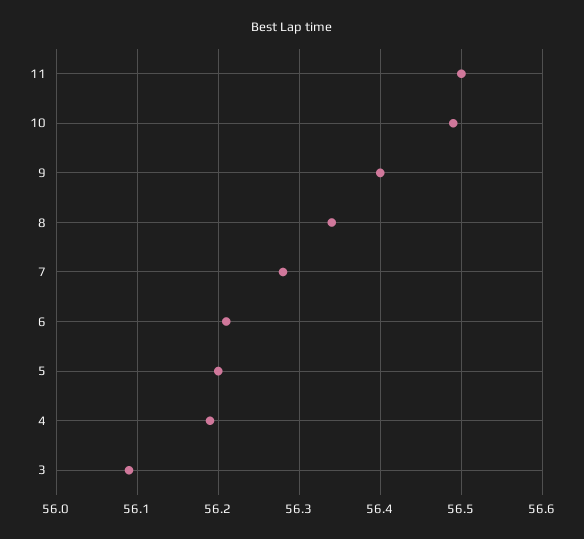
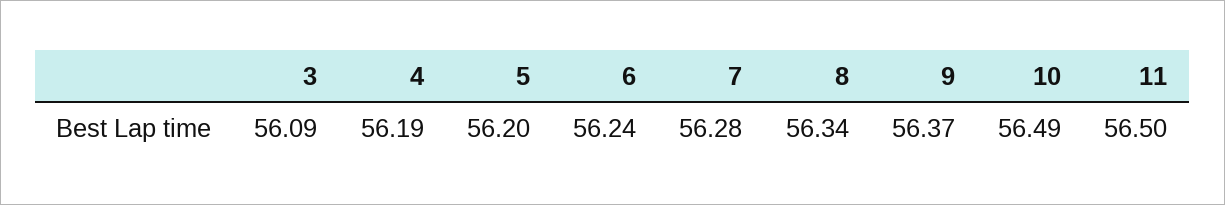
9: 56.4 -> 56.37
6: 56.21 -> 56.24

